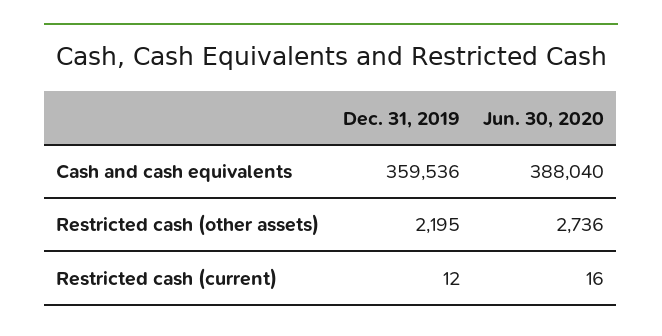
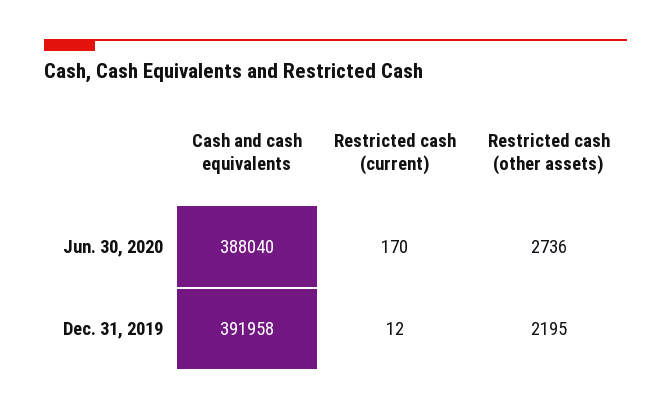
Dec. 31, 2019, Cash and cash equivalents: 359536 -> 391958
Jun. 30, 2020, Restricted cash (current): 16 -> 170

